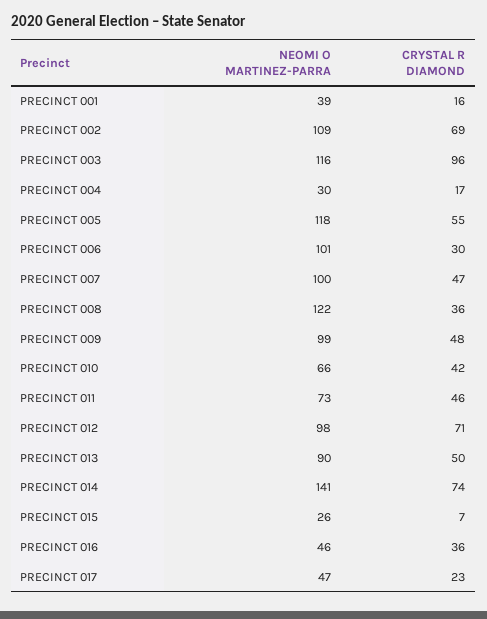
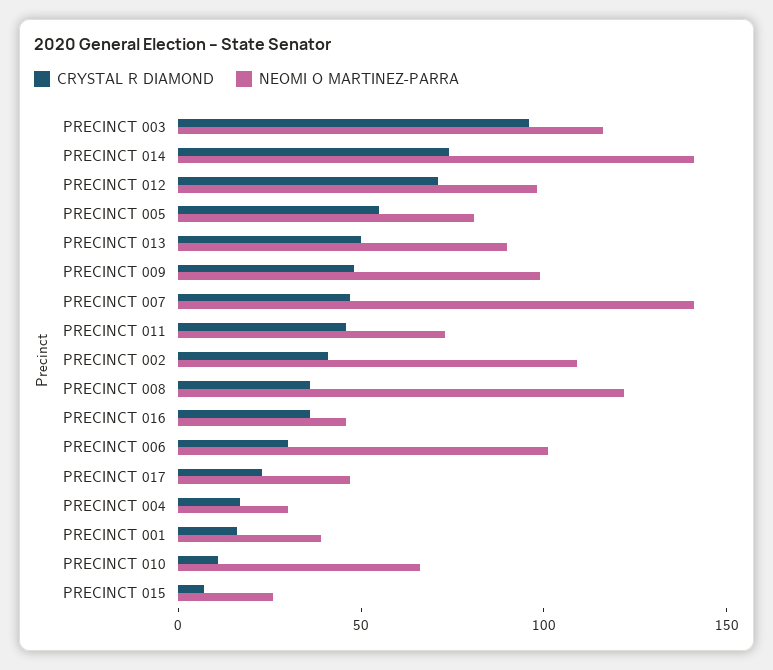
CRYSTAL R DIAMOND, PRECINCT 002: 69 -> 40
NEOMI O MARTINEZ-PARRA, PRECINCT 005: 118 -> 80
NEOMI O MARTINEZ-PARRA, PRECINCT 007: 100 -> 140
CRYSTAL R DIAMOND, PRECINCT 010: 42 -> 10

